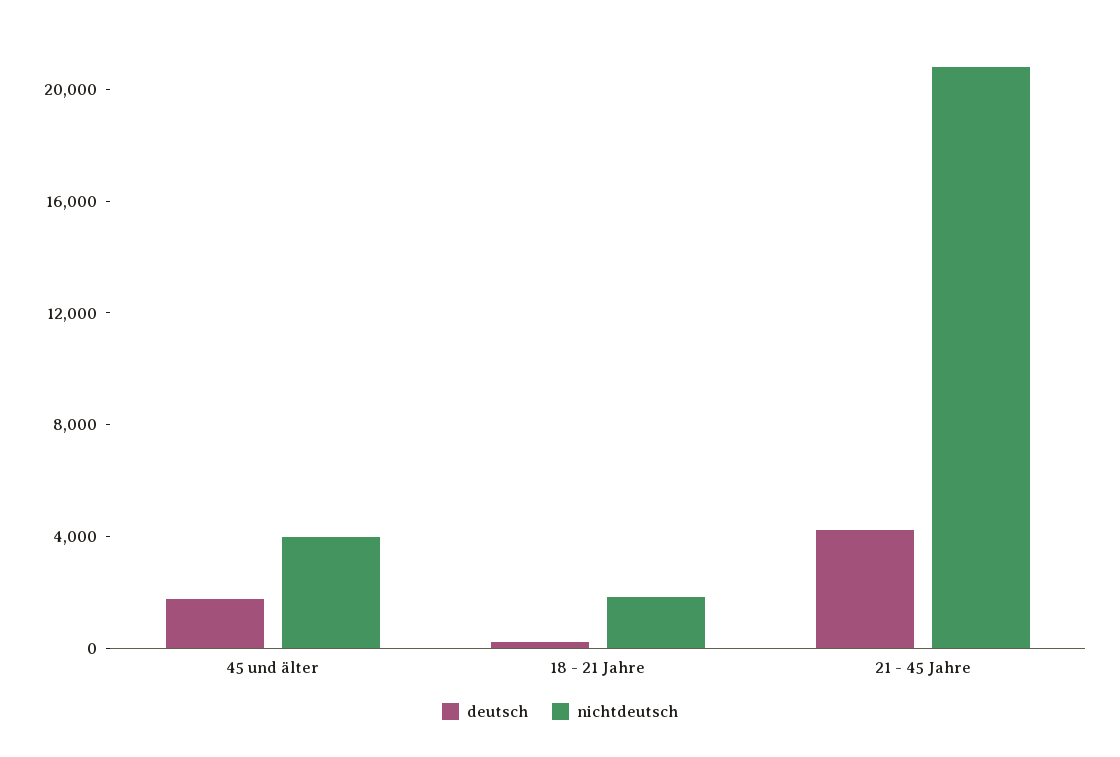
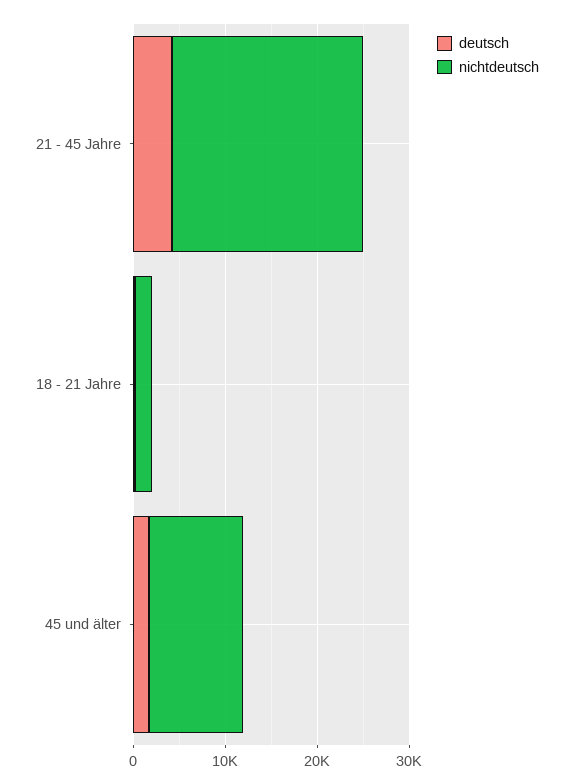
nichtdeutsch, 45 und älter: 4000 -> 10000

